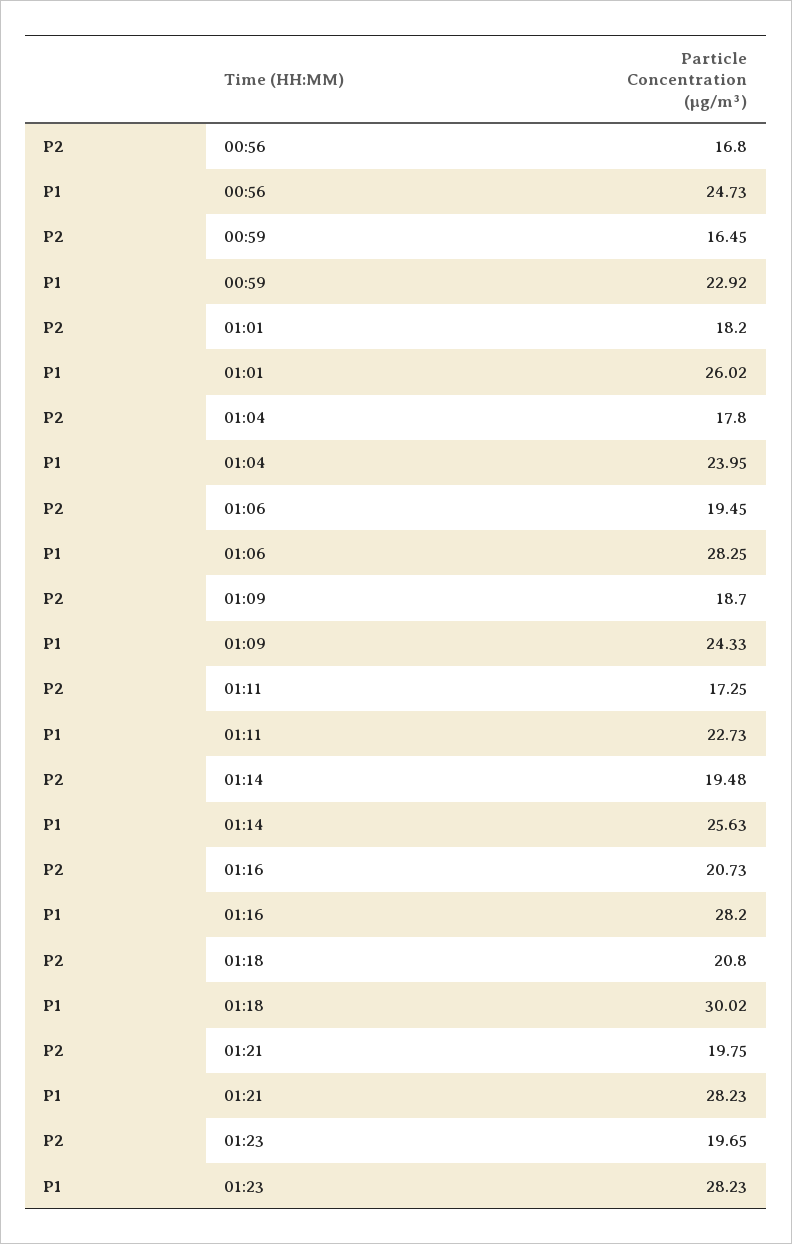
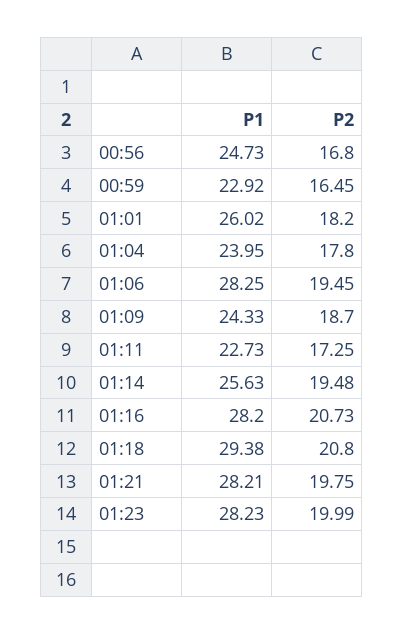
P1, 01:18: 30.02 -> 29.38
P1, 01:21: 28.23 -> 28.21
P2, 01:23: 19.65 -> 19.99

